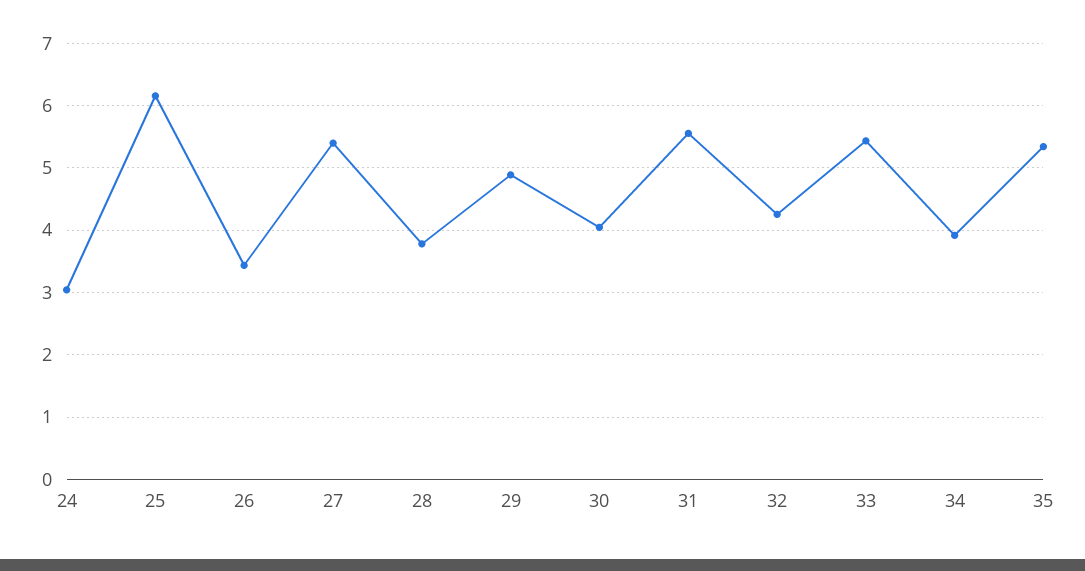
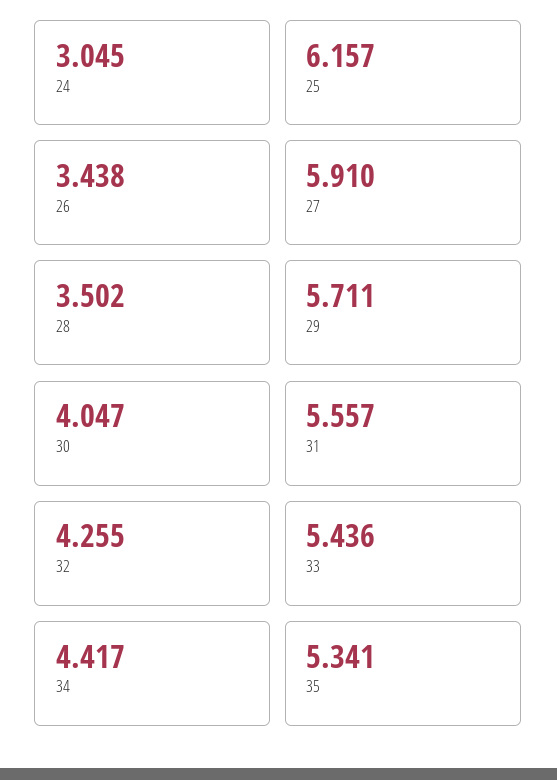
27: 5.4 -> 5.91
28: 3.8 -> 3.502
29: 4.9 -> 5.711
34: 3.9 -> 4.417

